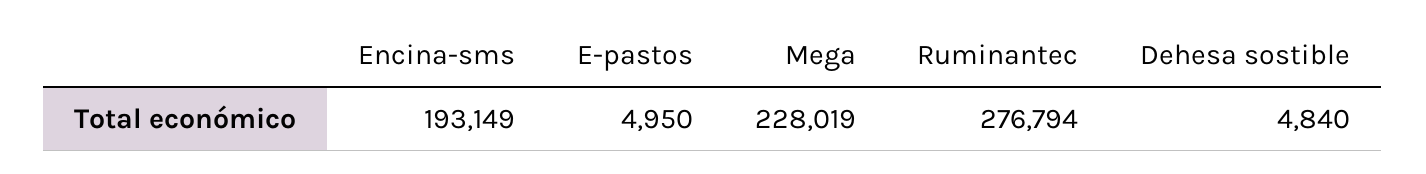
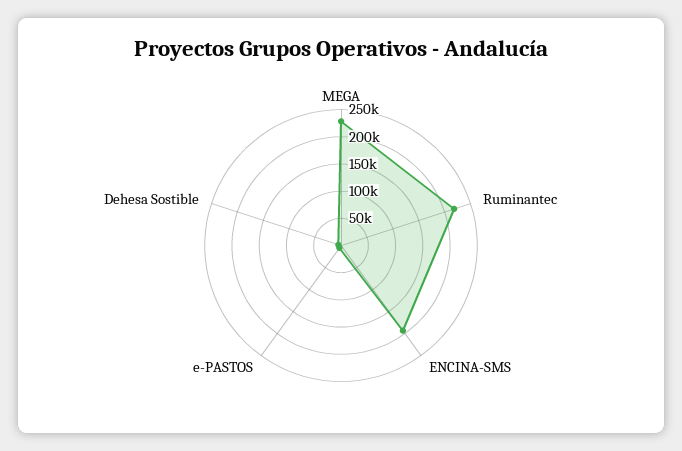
Ruminantec: 276794 -> 225000

